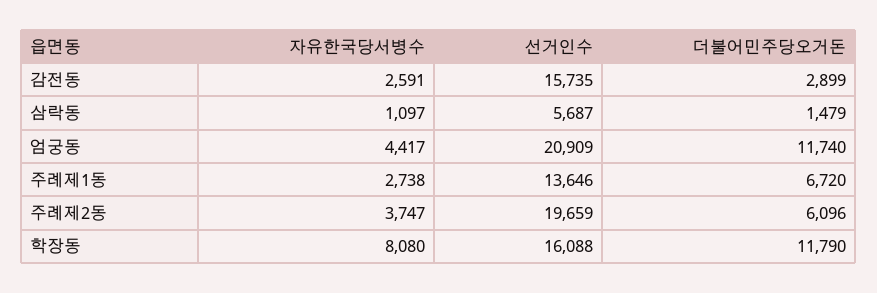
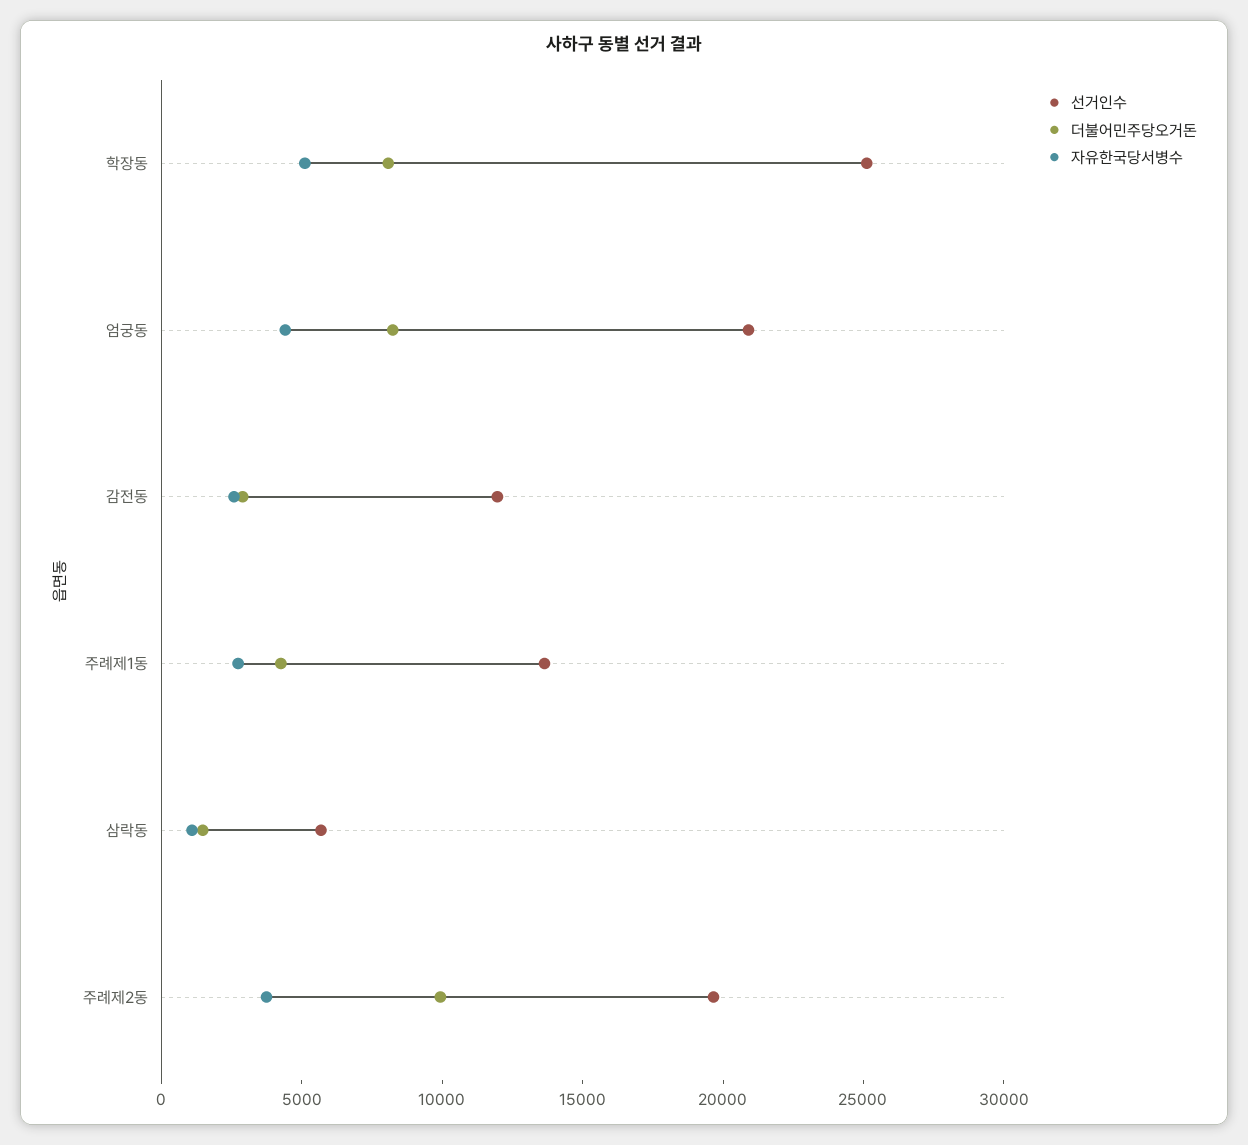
선거인수, 감전동: 15735 -> 12000
더불어민주당오거돈, 엄궁동: 11740 -> 8000
더불어민주당오거돈, 주례제1동: 6720 -> 4000
더불어민주당오거돈, 주례제2동: 6096 -> 10000
자유한국당서병수, 학장동: 8080 -> 5000
선거인수, 학장동: 16088 -> 25000
더불어민주당오거돈, 학장동: 11790 -> 8000

